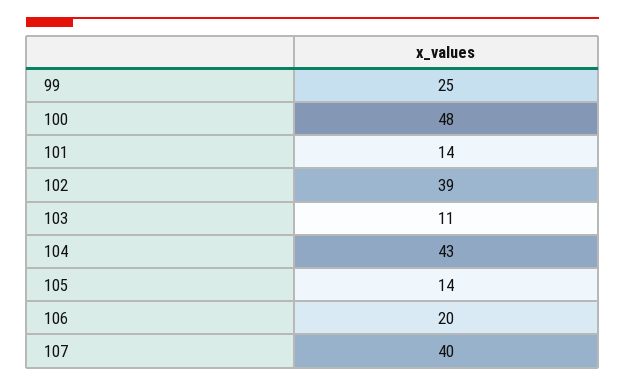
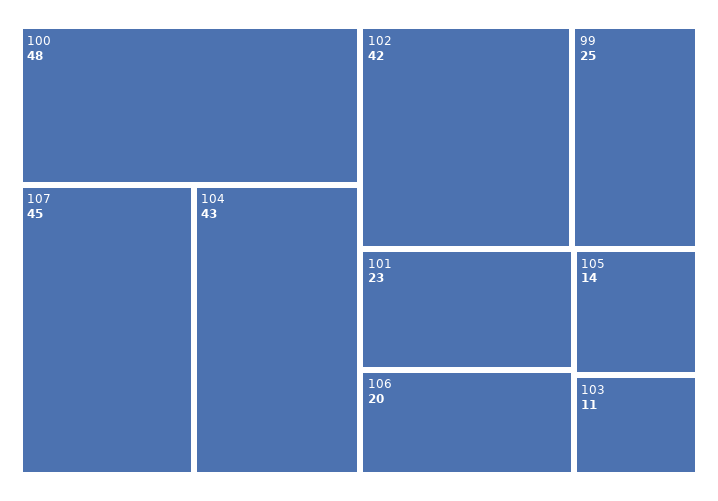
101: 14 -> 23
102: 39 -> 42
107: 40 -> 45

